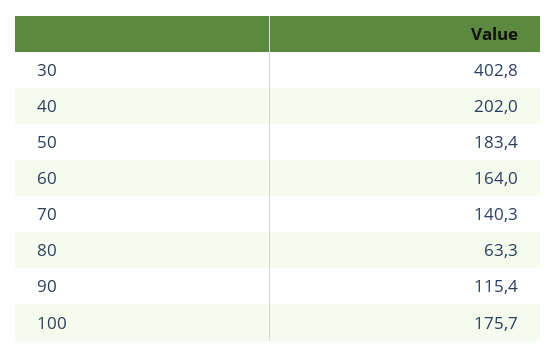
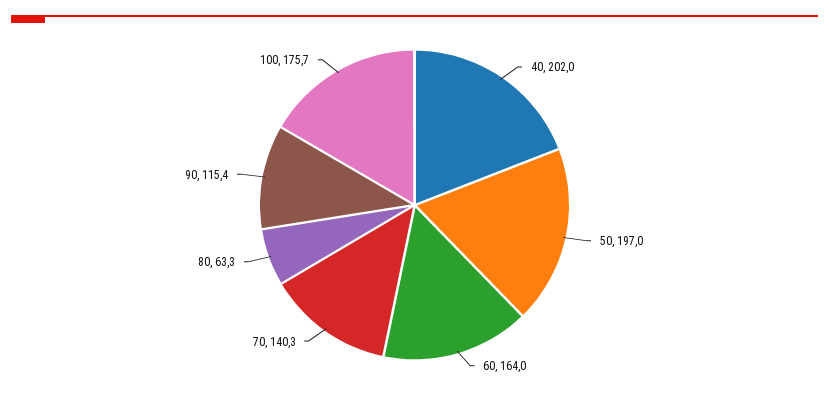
30: 402.8 -> none
50: 183.4 -> 197

